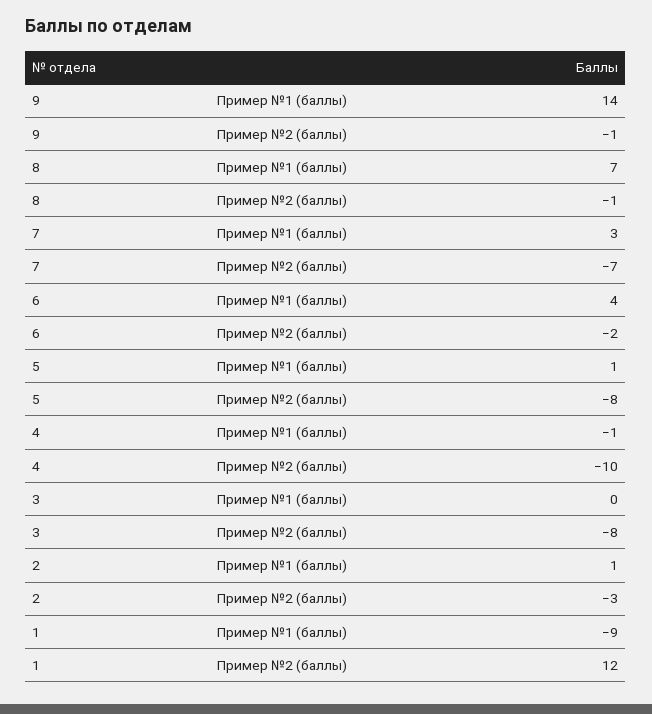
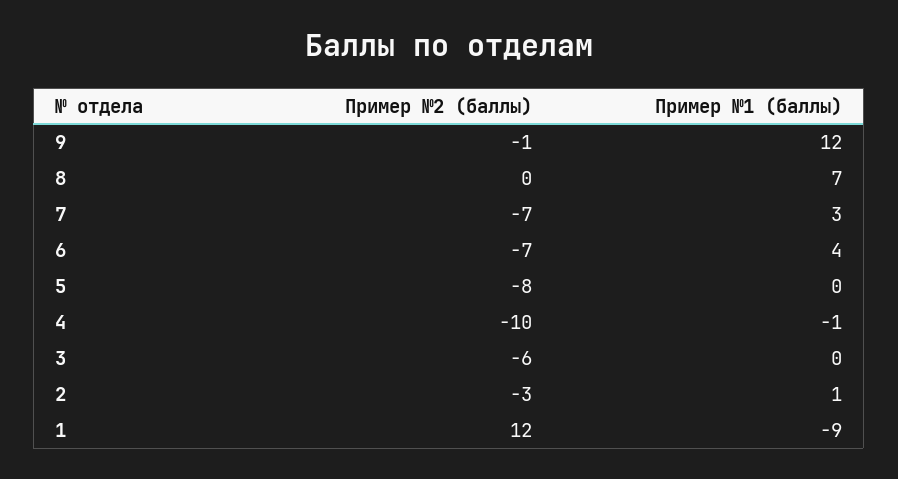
9, Пример №1 (баллы): 14 -> 12
8, Пример №2 (баллы): -1 -> 0
6, Пример №2 (баллы): -2 -> -7
5, Пример №1 (баллы): 1 -> 0
3, Пример №2 (баллы): -8 -> -6

